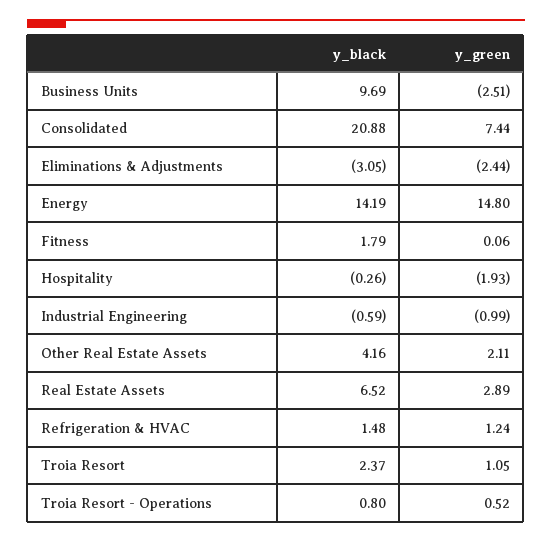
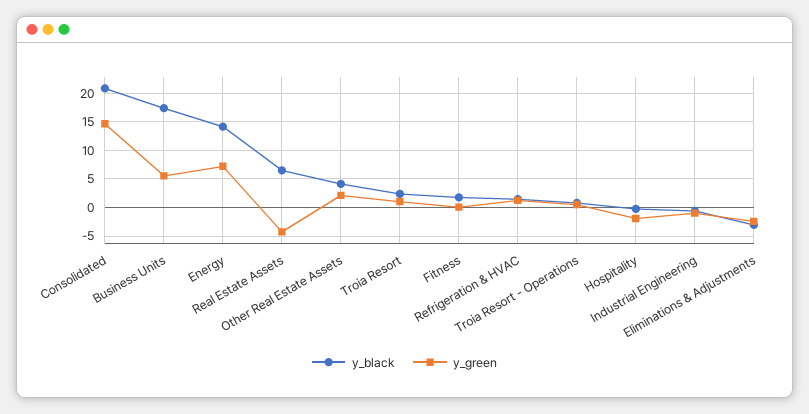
y_black, Business Units: 9.69 -> 17.5
y_green, Business Units: -2.51 -> 5
y_green, Consolidated: 7.44 -> 15
y_green, Energy: 14.8 -> 7.5
y_green, Real Estate Assets: 2.89 -> -5

